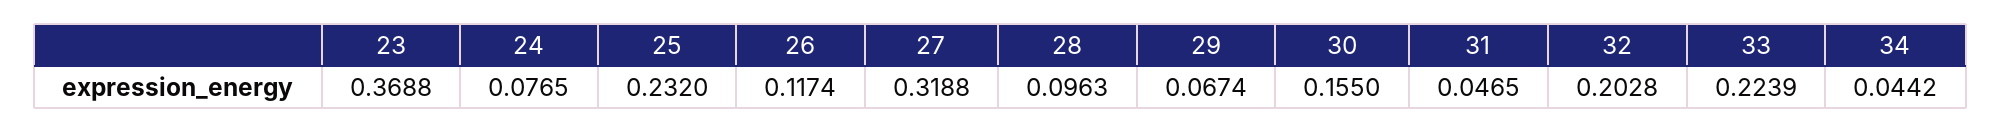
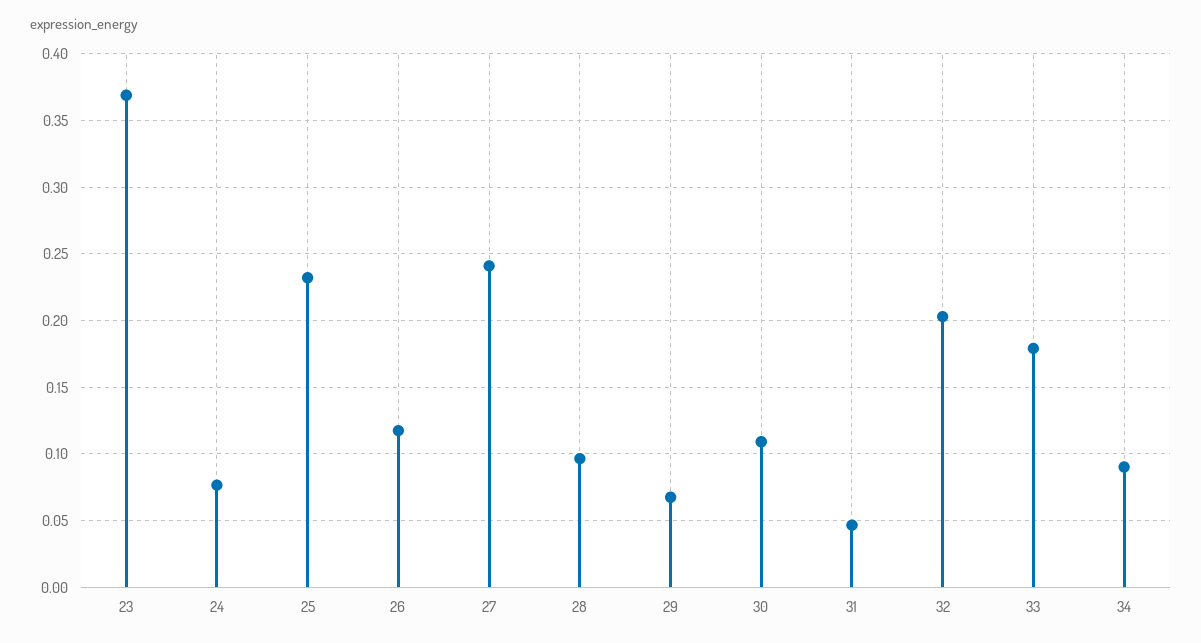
27: 0.3188 -> 0.24
30: 0.155 -> 0.11
33: 0.2239 -> 0.18
34: 0.0442 -> 0.09

